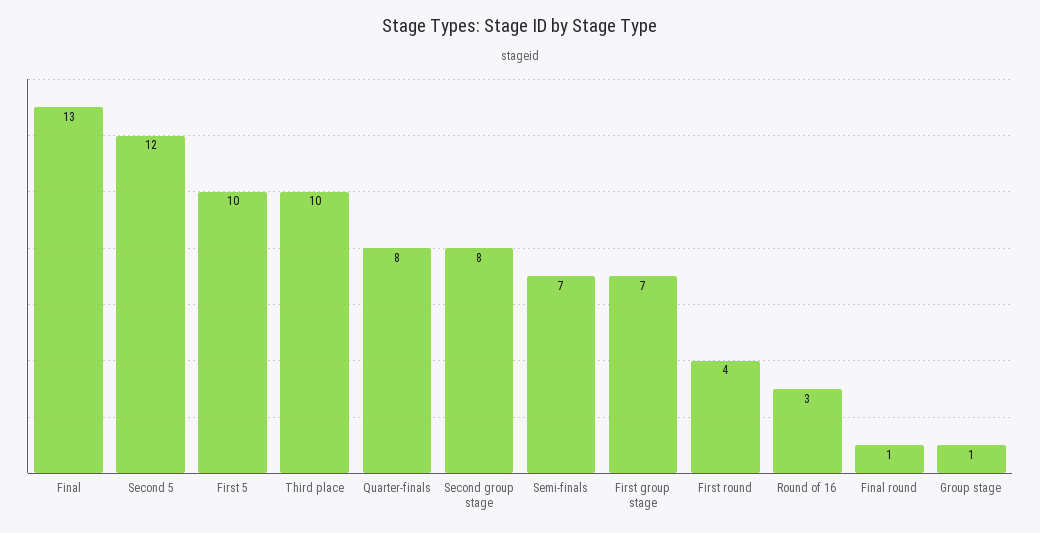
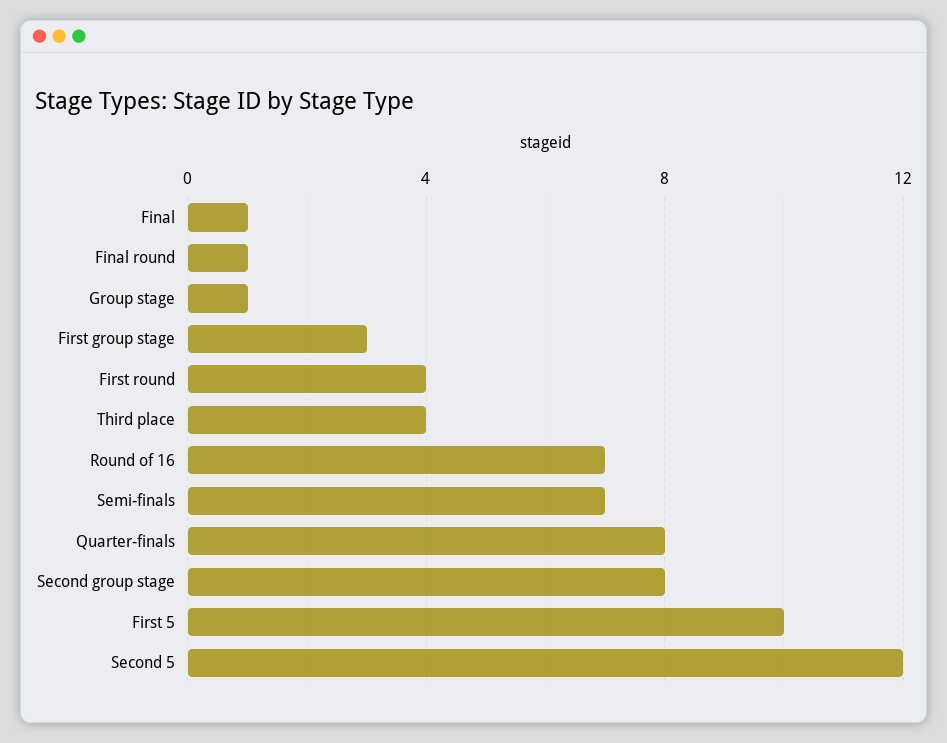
Final: 13 -> 1
Third place: 10 -> 4
First group stage: 7 -> 3
Round of 16: 3 -> 7

